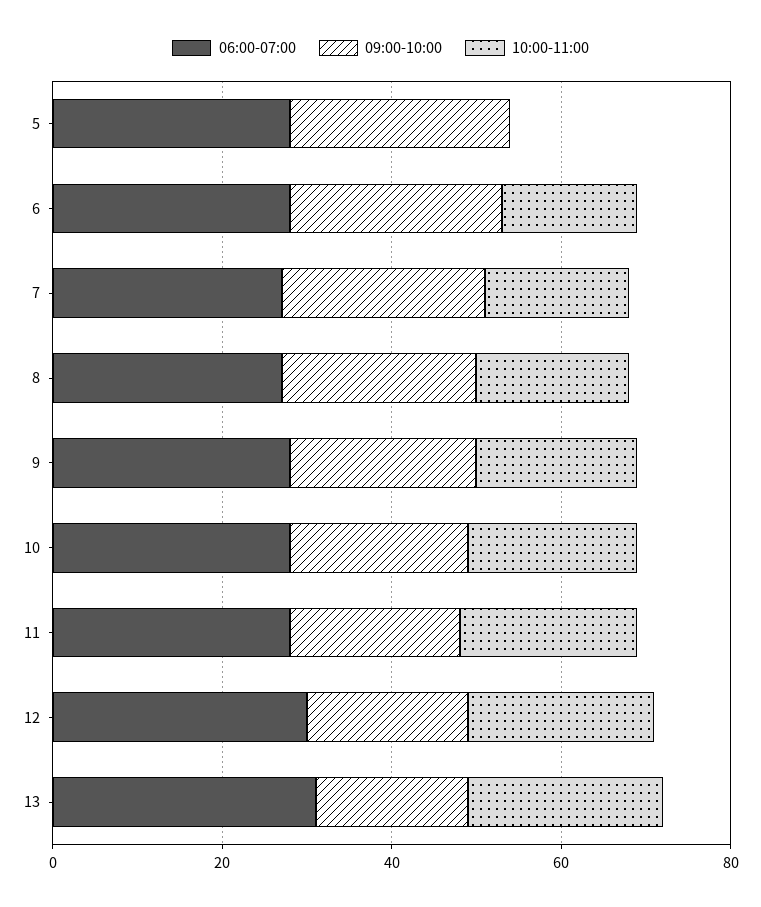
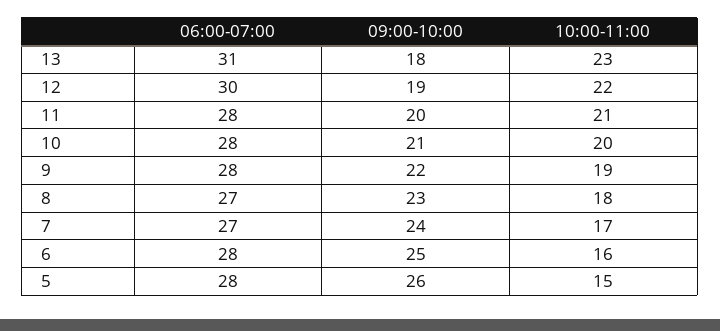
10:00-11:00, 5: 0 -> 15

